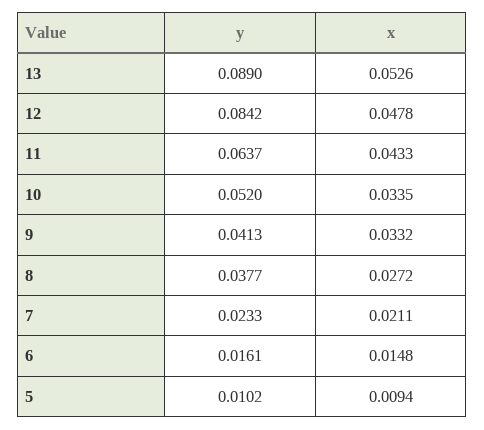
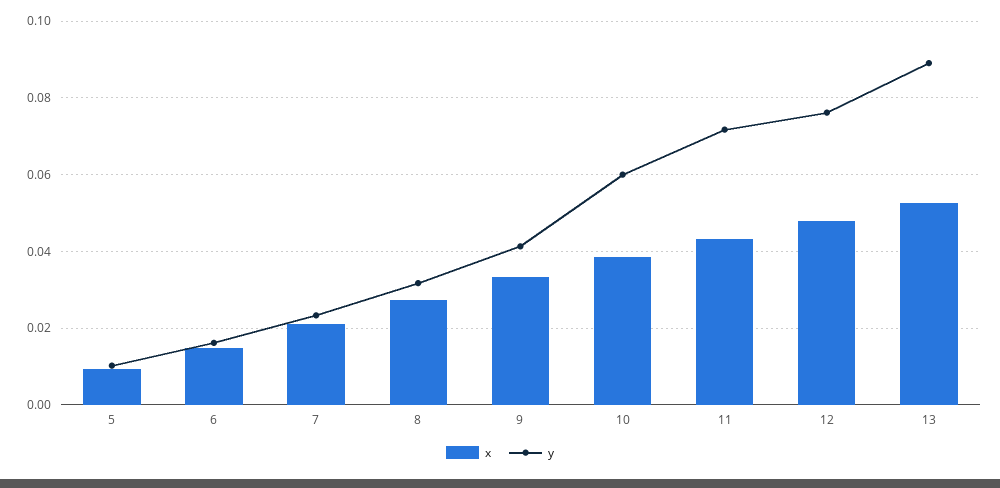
y, 12: 0.0842 -> 0.076
y, 11: 0.0637 -> 0.072
y, 10: 0.052 -> 0.06
x, 10: 0.0335 -> 0.038
y, 8: 0.0377 -> 0.032

